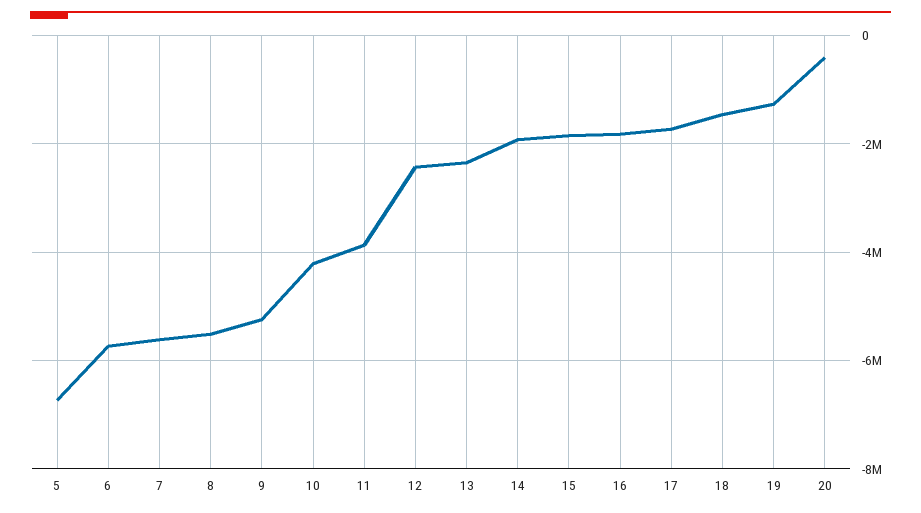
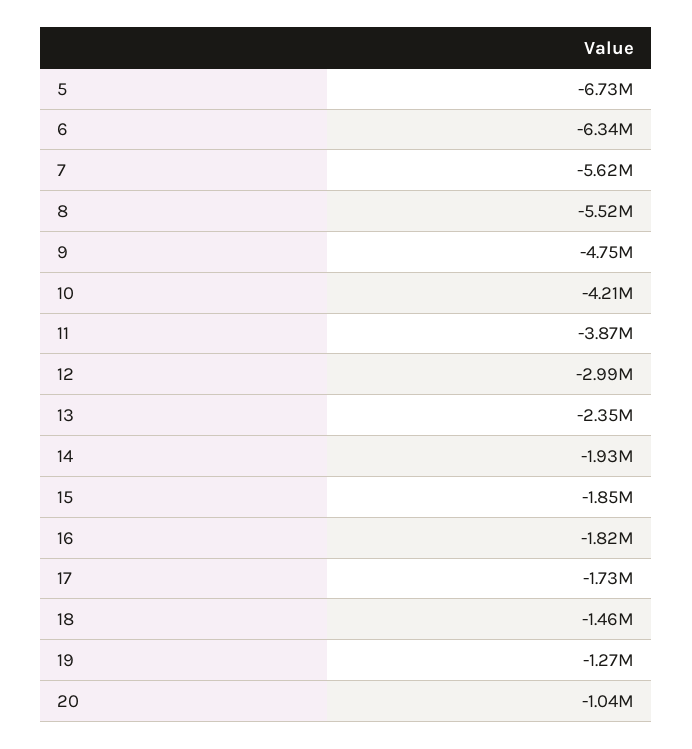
6: -5800000 -> -6340000
9: -5200000 -> -4750000
12: -2400000 -> -2990000
20: -400000 -> -1040000

